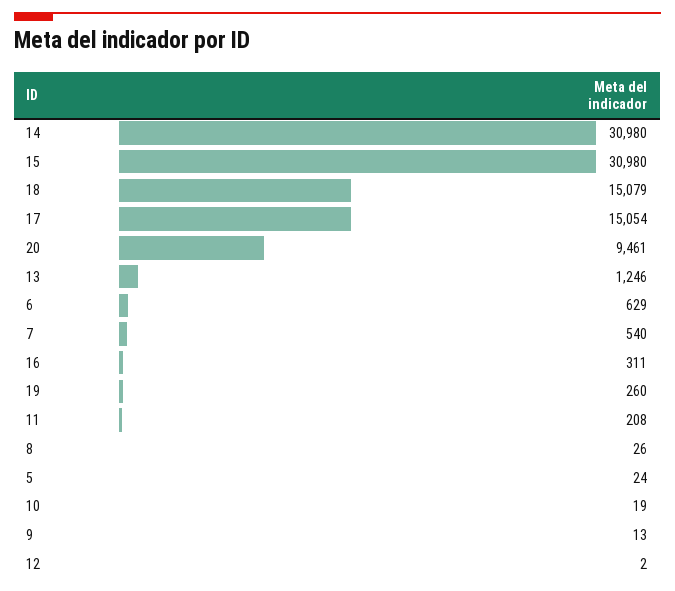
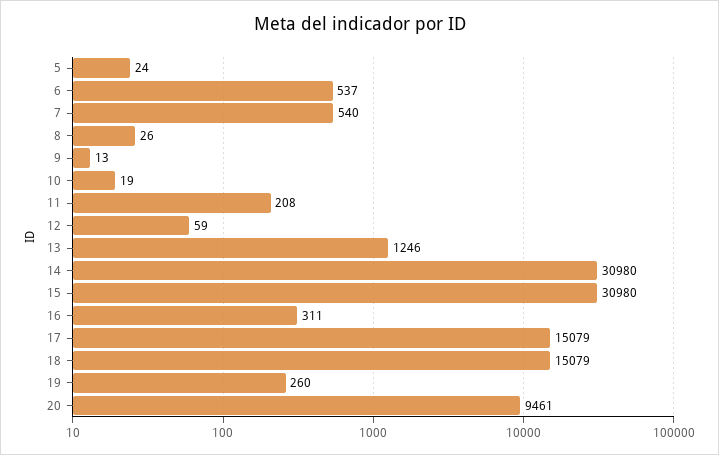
17: 15054 -> 15079
6: 629 -> 537
12: 2 -> 59

